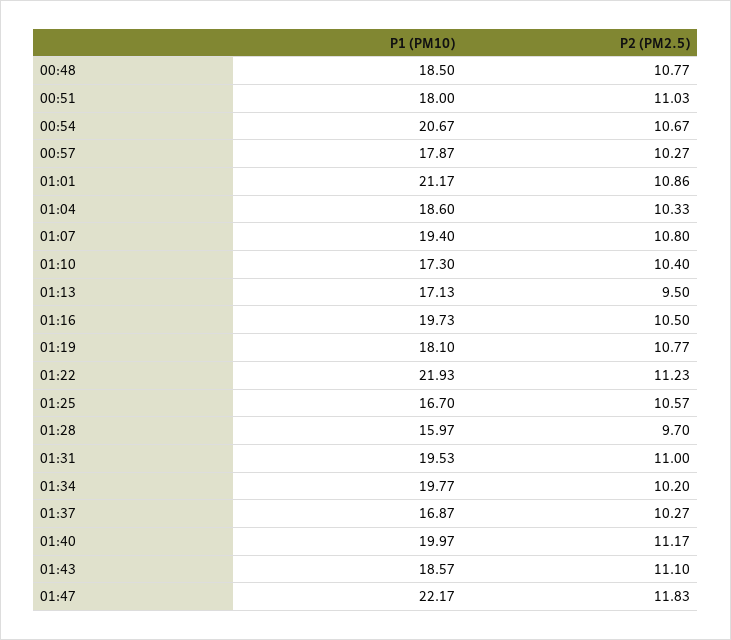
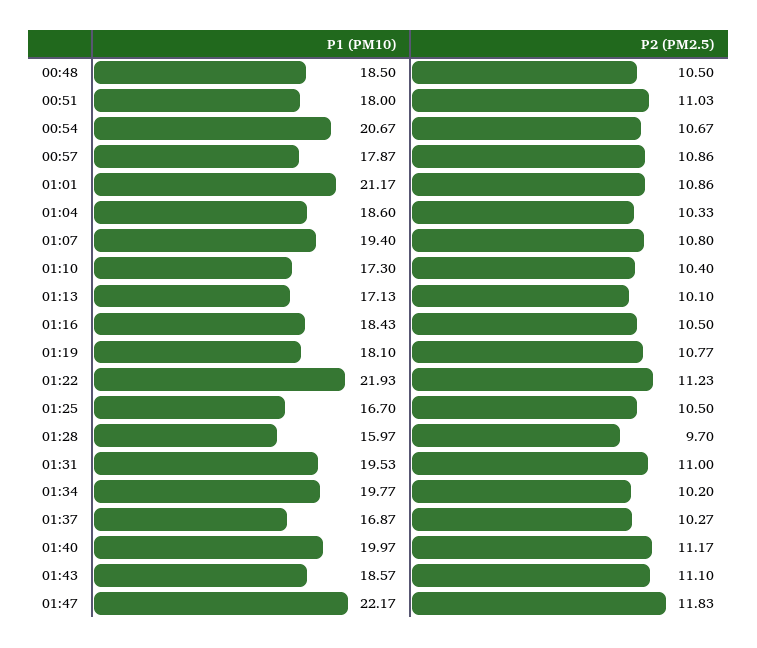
P2 (PM2.5), 00:48: 10.77 -> 10.5
P2 (PM2.5), 00:57: 10.27 -> 10.86
P2 (PM2.5), 01:13: 9.5 -> 10.1
P1 (PM10), 01:16: 19.73 -> 18.43
P2 (PM2.5), 01:25: 10.57 -> 10.5

